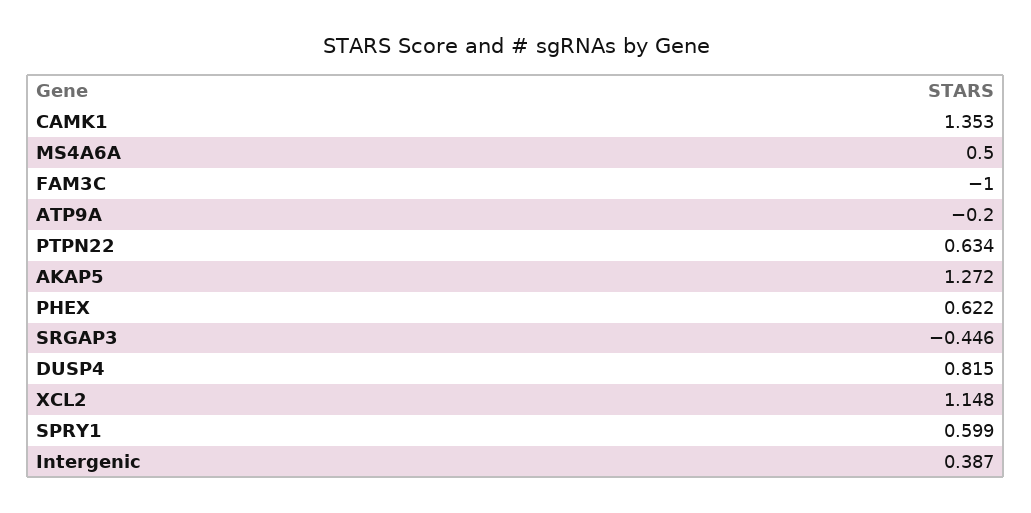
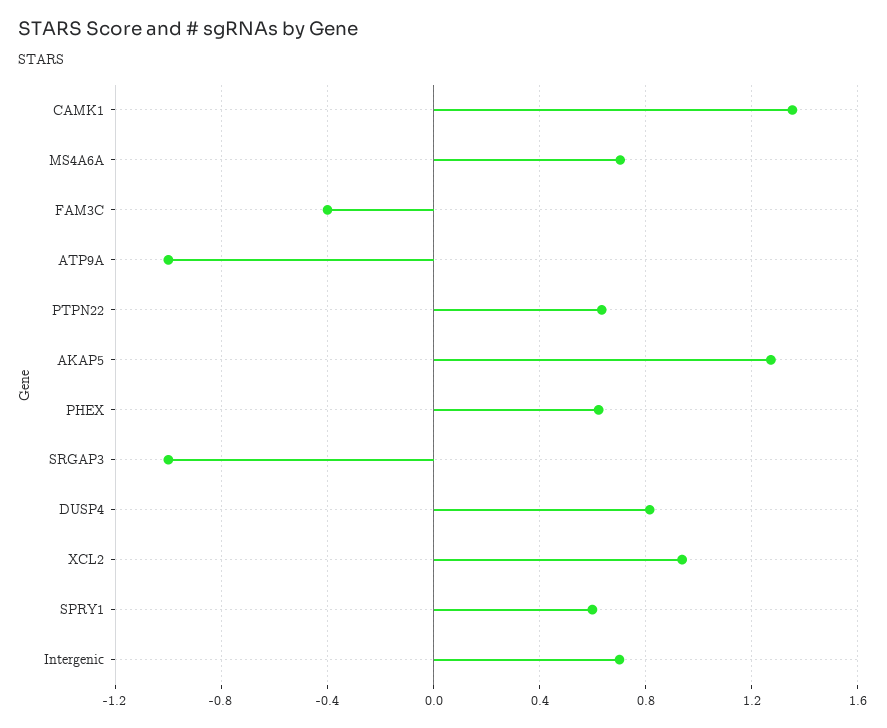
MS4A6A: 0.5 -> 0.7
FAM3C: -1 -> -0.4
ATP9A: -0.2 -> -1
SRGAP3: -0.446 -> -1
XCL2: 1.148 -> 0.95
Intergenic: 0.387 -> 0.7

